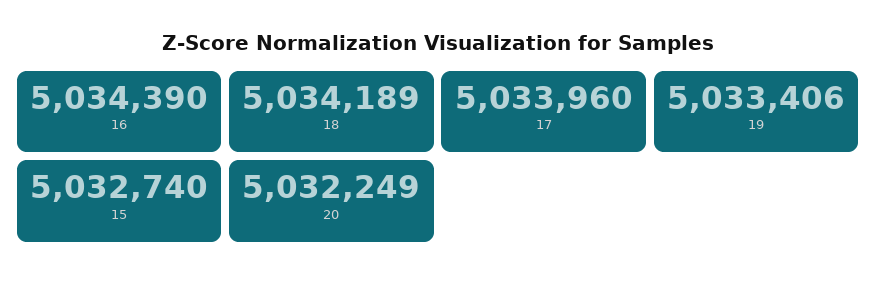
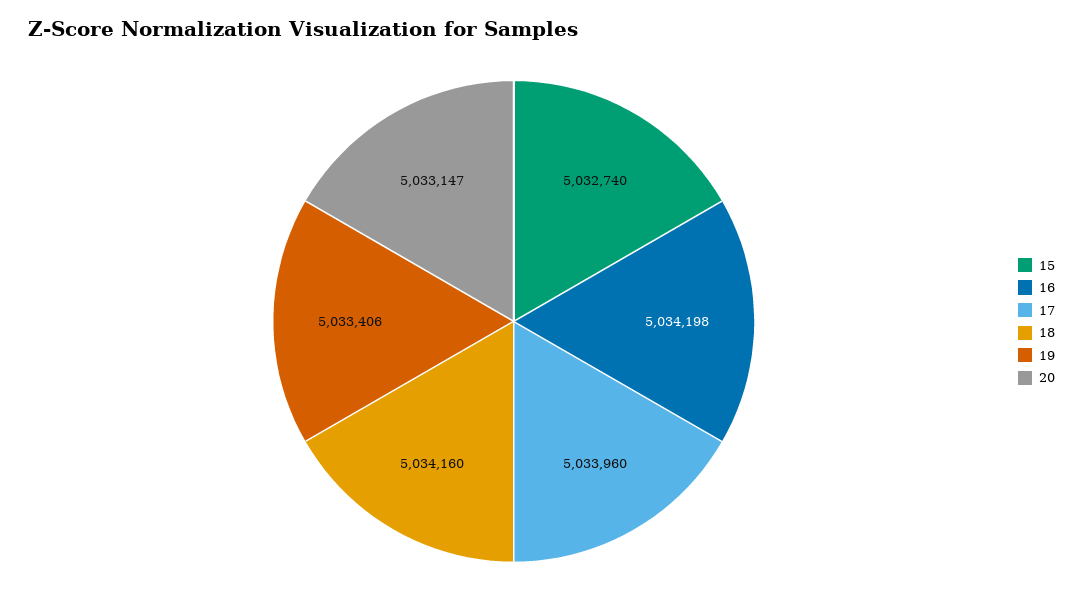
16: 5034390 -> 5034198
18: 5034189 -> 5034160
20: 5032249 -> 5033147

